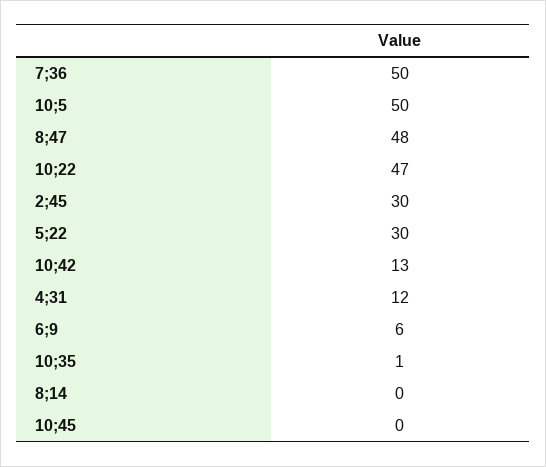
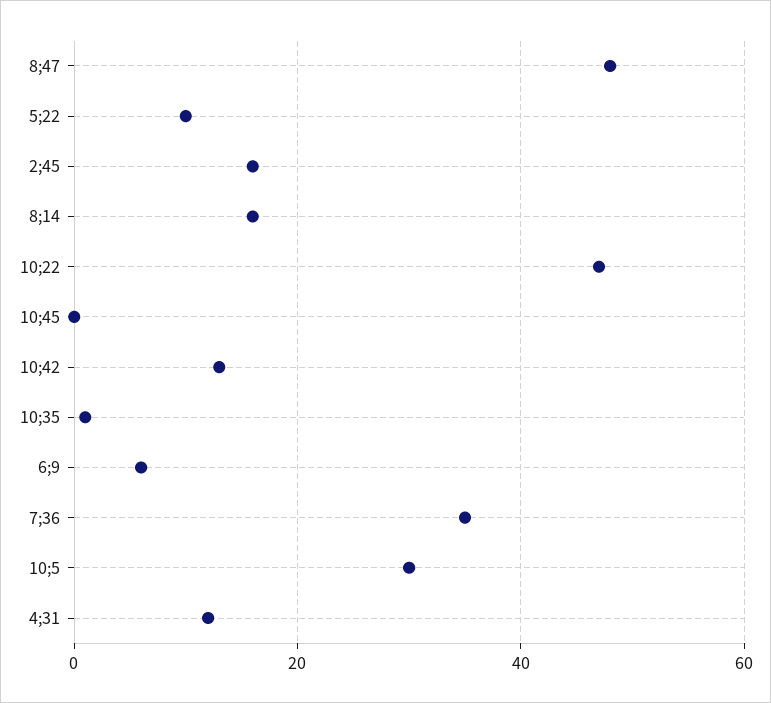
7;36: 50 -> 35
10;5: 50 -> 30
2;45: 30 -> 15
5;22: 30 -> 10
8;14: 0 -> 15

